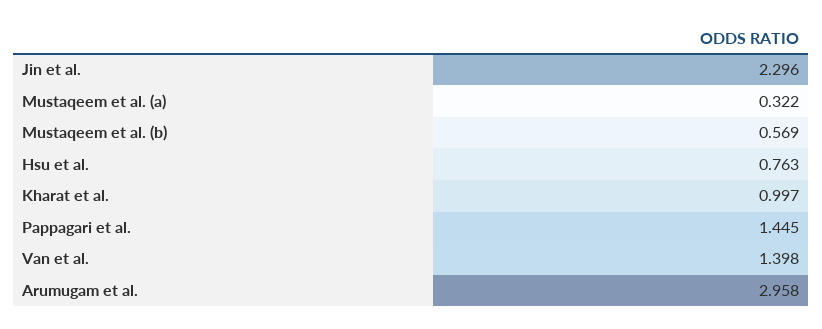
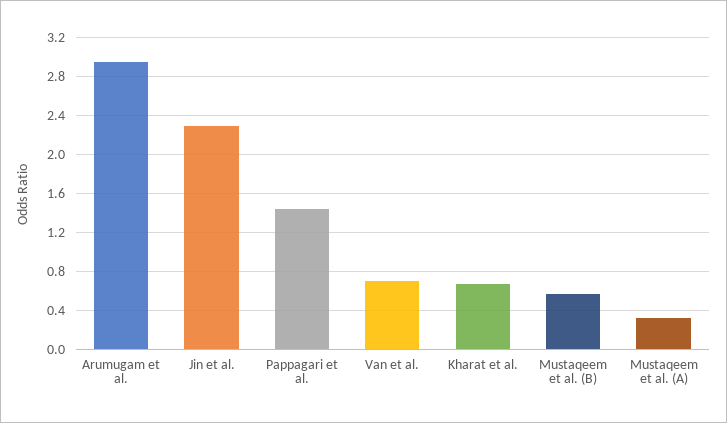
Hsu et al.: 0.763 -> none
Kharat et al.: 0.997 -> 0.7
Van et al.: 1.398 -> 0.7

